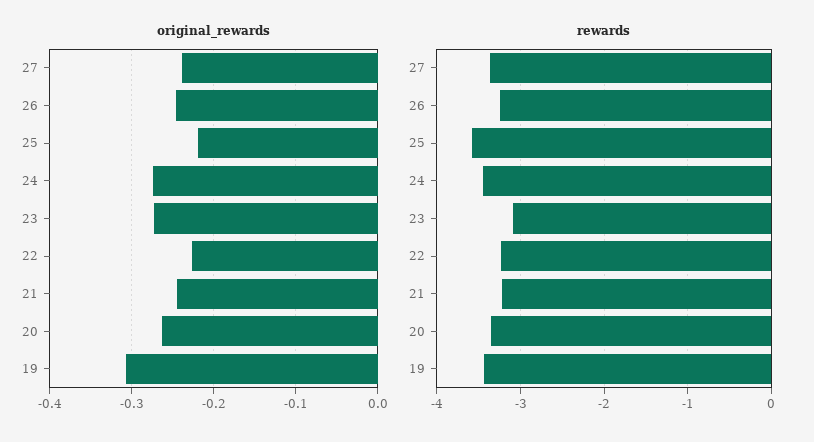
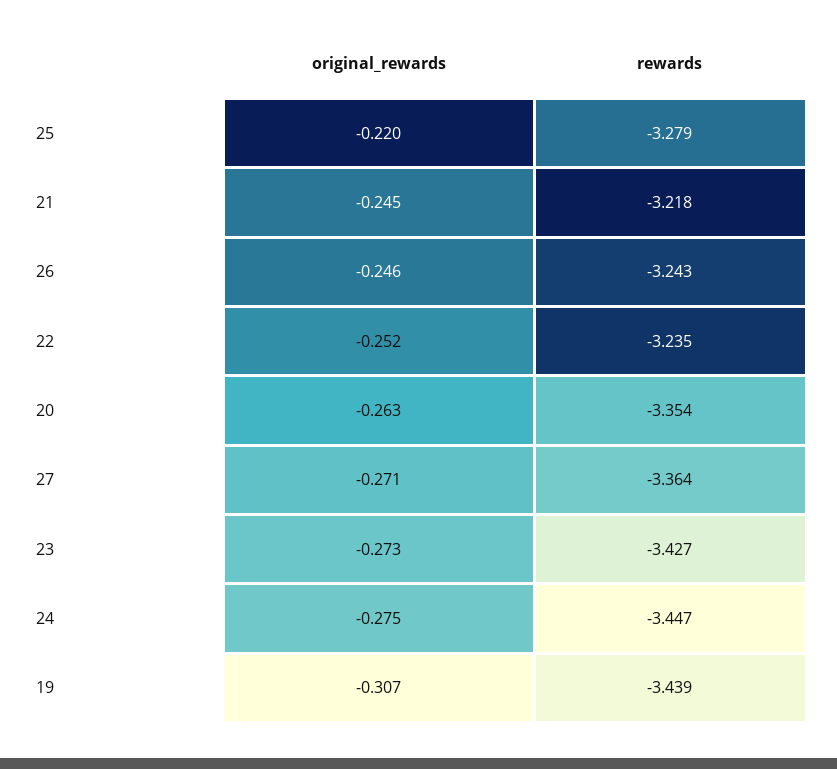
original_rewards, 27: -0.24 -> -0.271
original_rewards, 22: -0.23 -> -0.252
rewards, 25: -3.6 -> -3.279
rewards, 23: -3.1 -> -3.427

